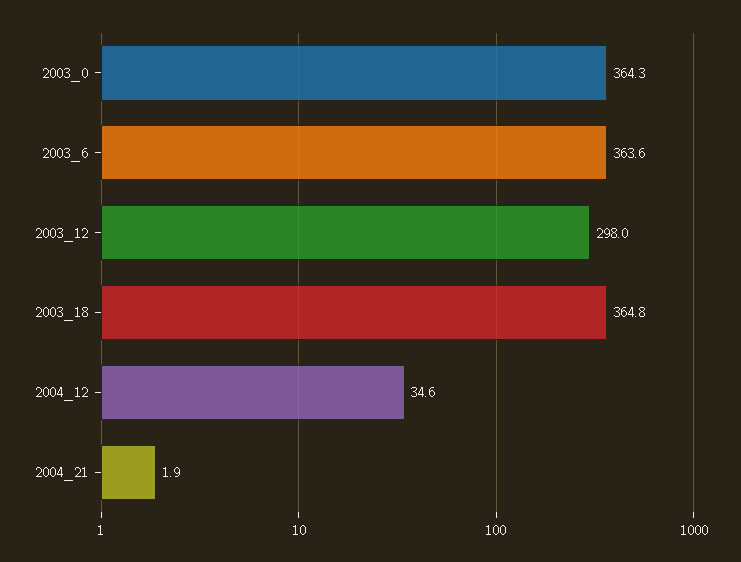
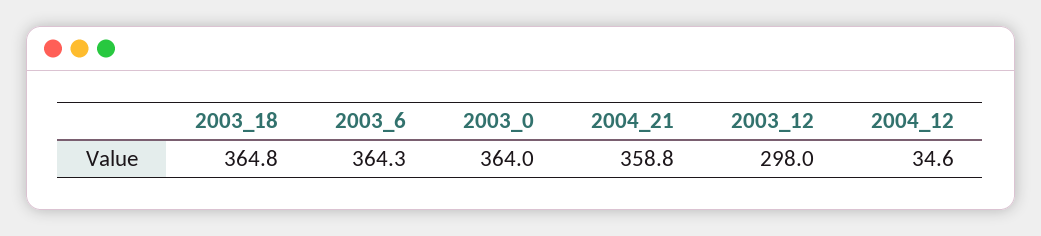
2003_0: 364.3 -> 364
2003_6: 363.6 -> 364.3
2004_21: 1.9 -> 358.8

